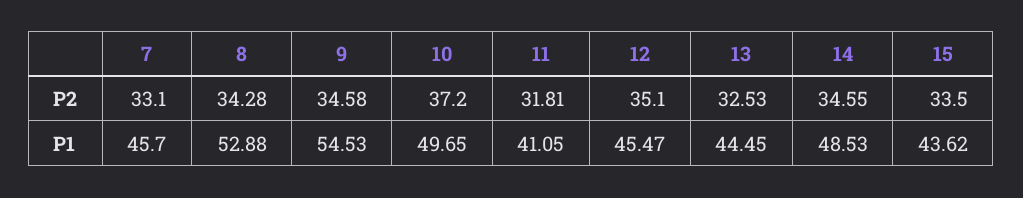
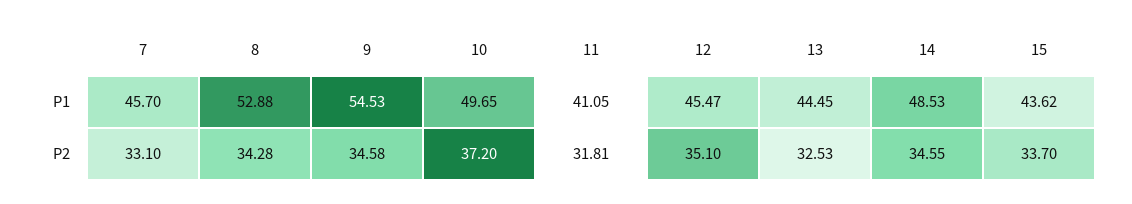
15, P2: 33.5 -> 33.7

